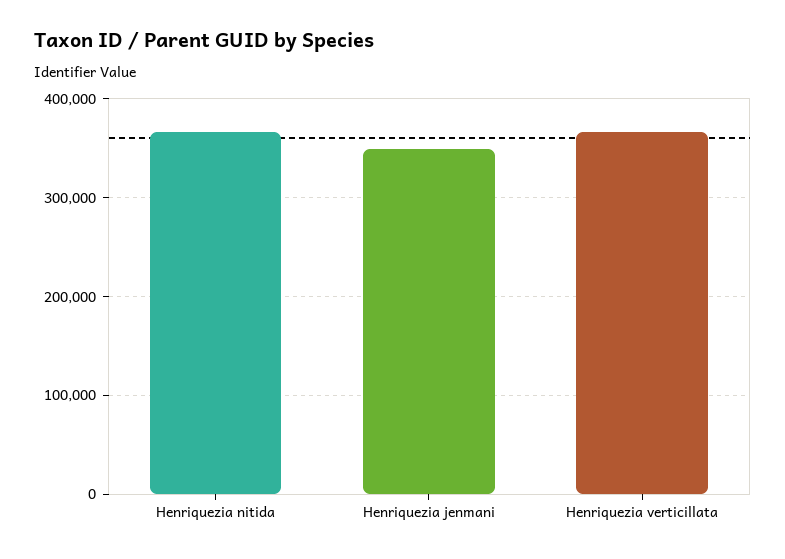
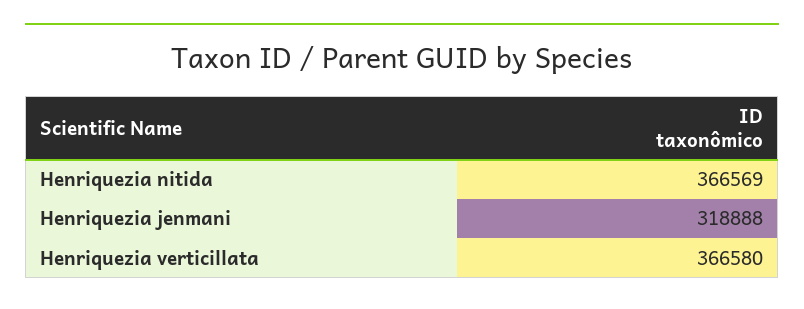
Henriquezia jenmani: 350000 -> 318888

